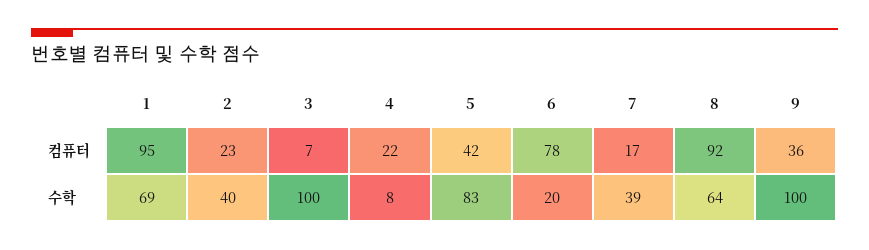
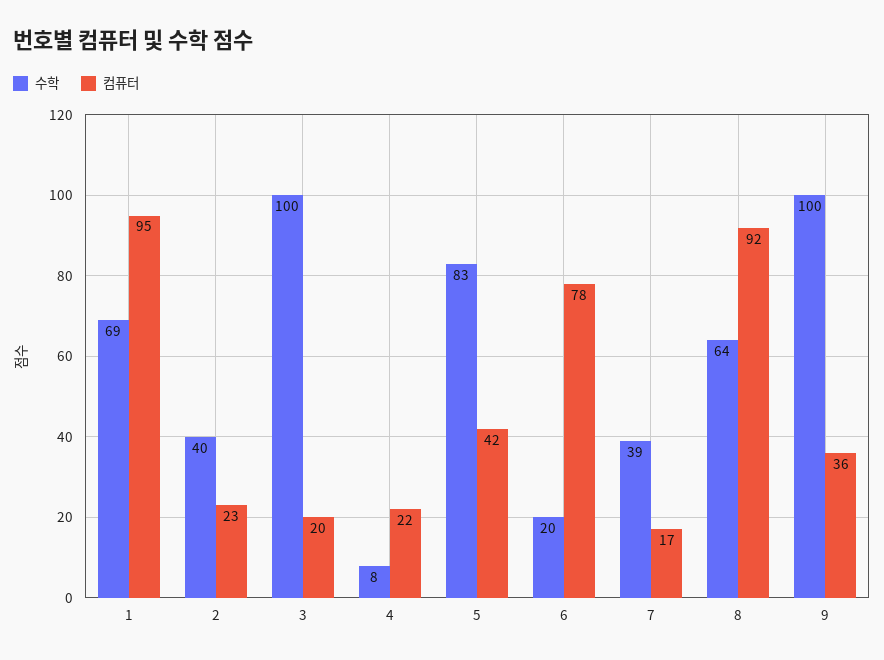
컴퓨터, 3: 7 -> 20

